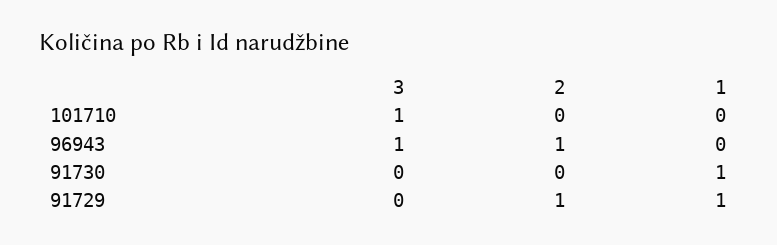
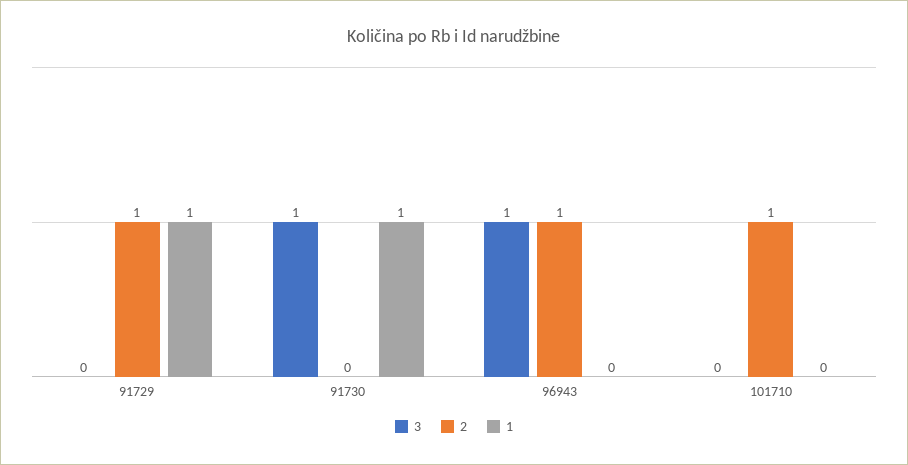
3, 101710: 1 -> 0
2, 101710: 0 -> 1
3, 91730: 0 -> 1

